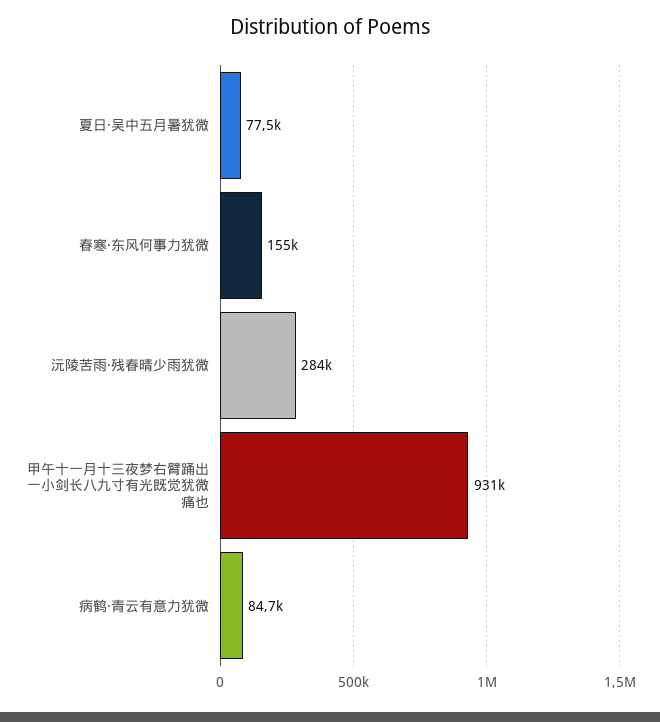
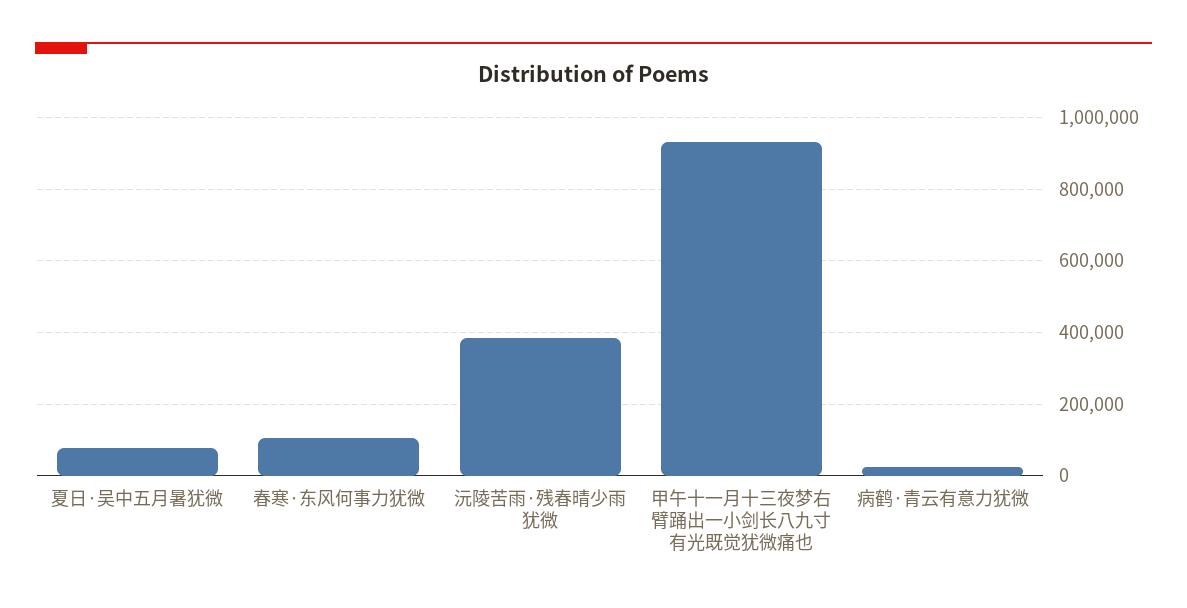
春寒·东风何事力犹微: 155000 -> 100000
沅陵苦雨·残春晴少雨犹微: 284000 -> 380000
病鹤·青云有意力犹微: 84700 -> 20000

